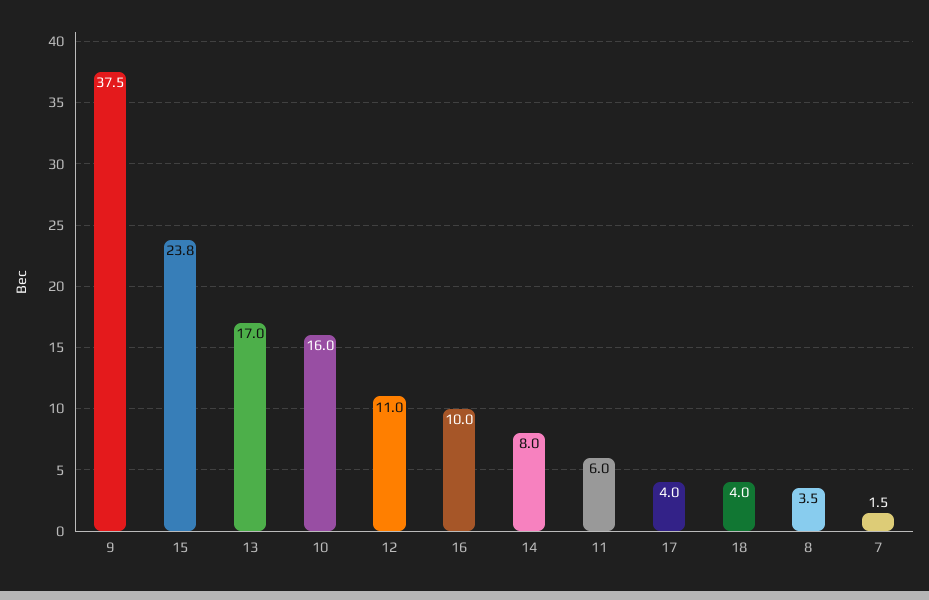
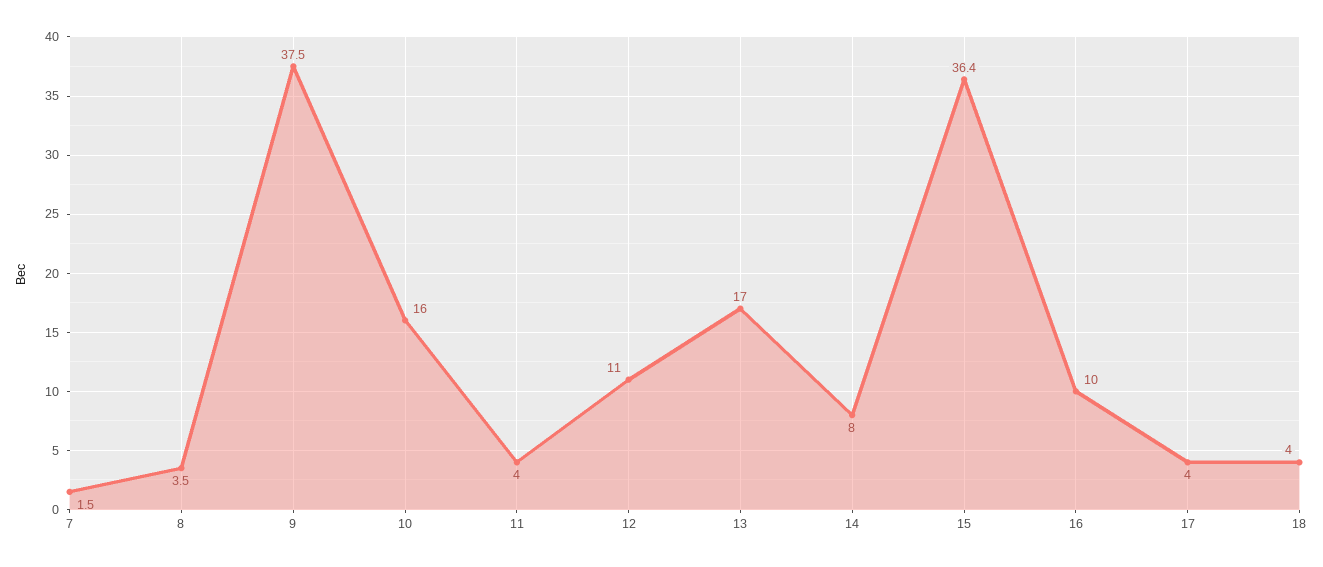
15: 23.8 -> 36.4
11: 6 -> 4

